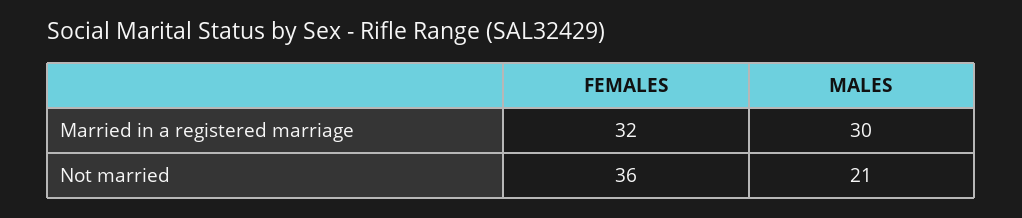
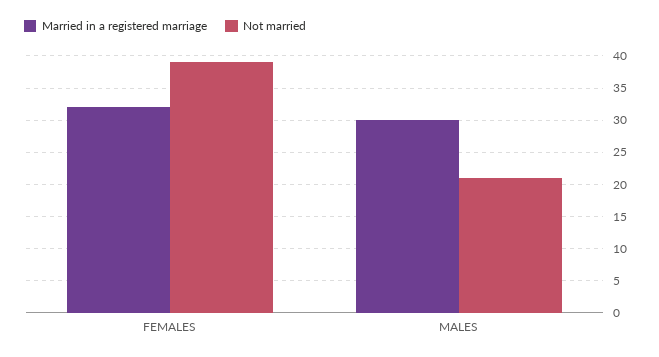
Not married, FEMALES: 36 -> 39

